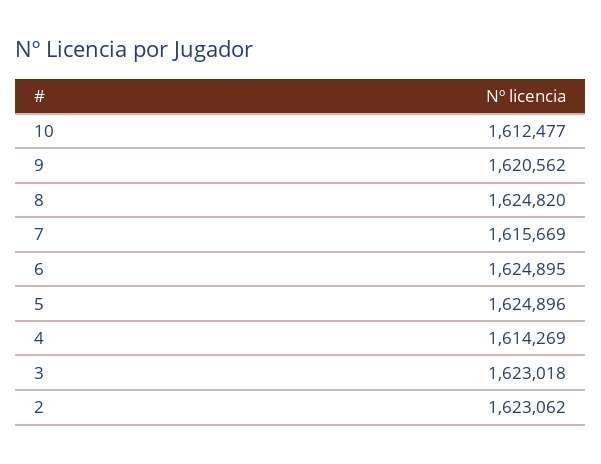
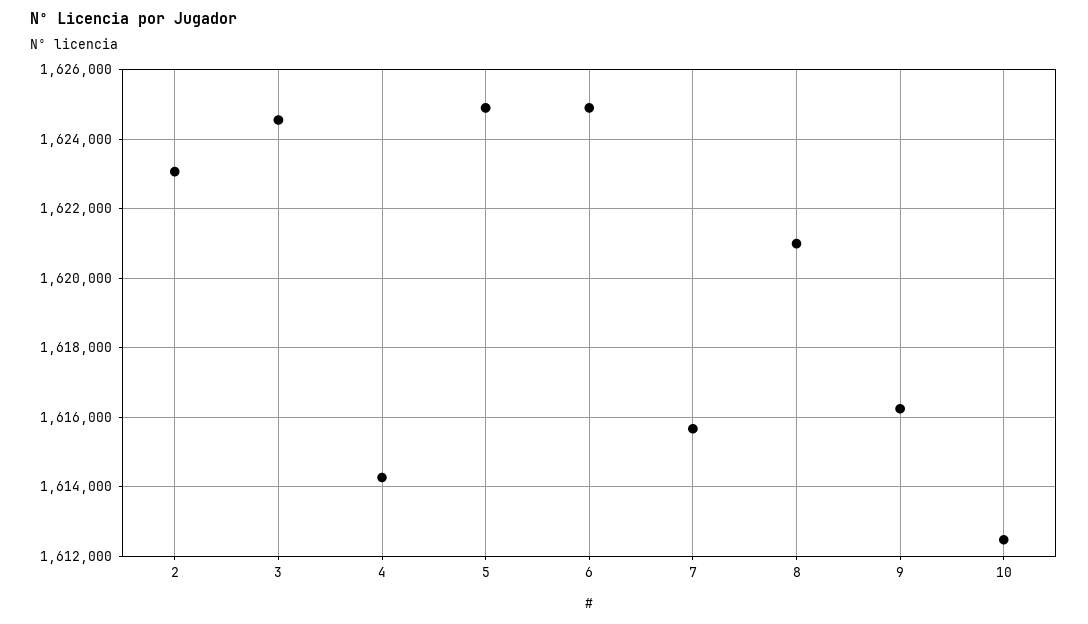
9: 1620562 -> 1616200
8: 1624820 -> 1621000
3: 1623018 -> 1624600

